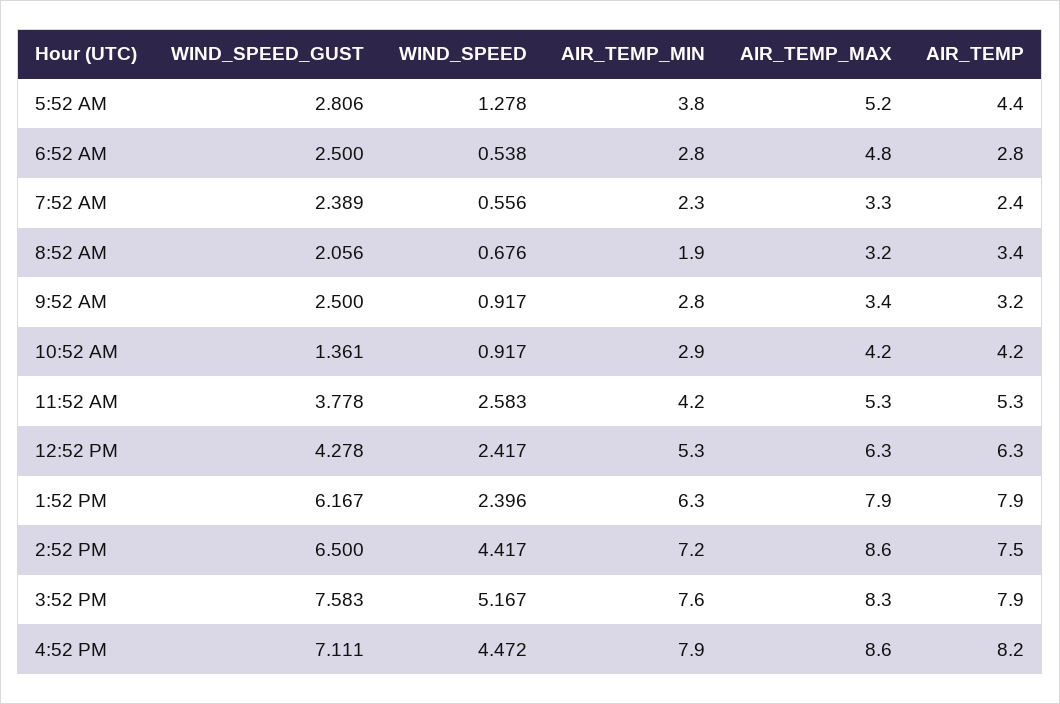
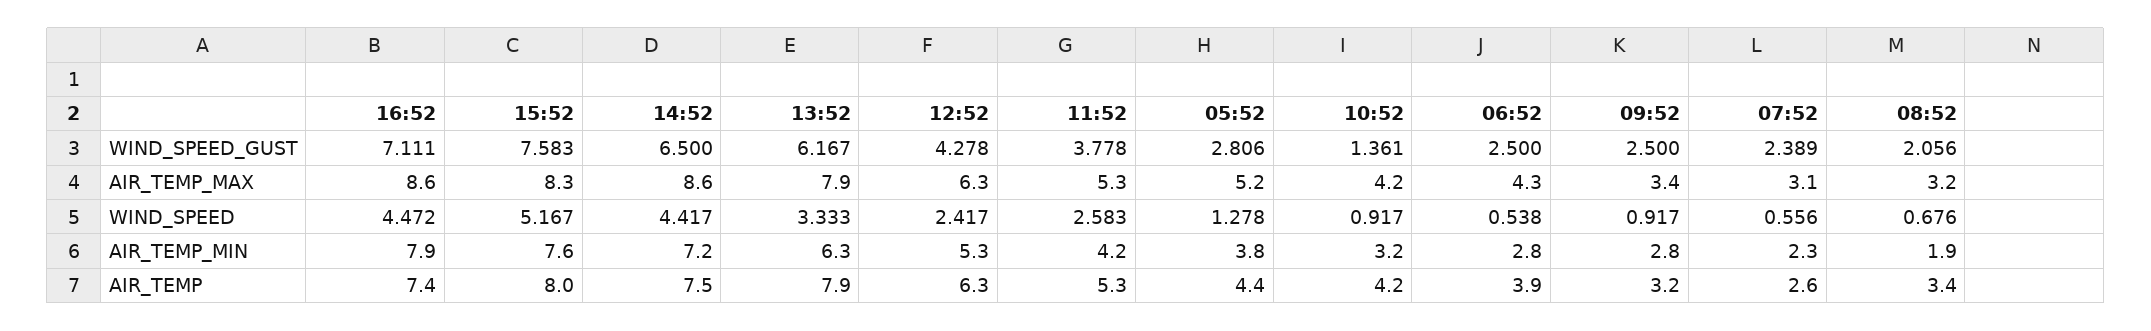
AIR_TEMP_MAX, 6:52 AM: 4.8 -> 4.3
AIR_TEMP, 6:52 AM: 2.8 -> 3.9
AIR_TEMP_MAX, 7:52 AM: 3.3 -> 3.1
AIR_TEMP, 7:52 AM: 2.4 -> 2.6
AIR_TEMP_MIN, 10:52 AM: 2.9 -> 3.2
WIND_SPEED, 1:52 PM: 2.396 -> 3.333
AIR_TEMP, 3:52 PM: 7.9 -> 8
AIR_TEMP, 4:52 PM: 8.2 -> 7.4

